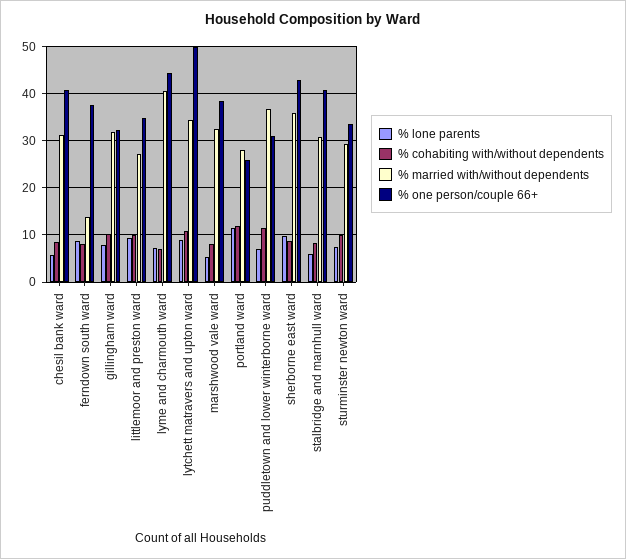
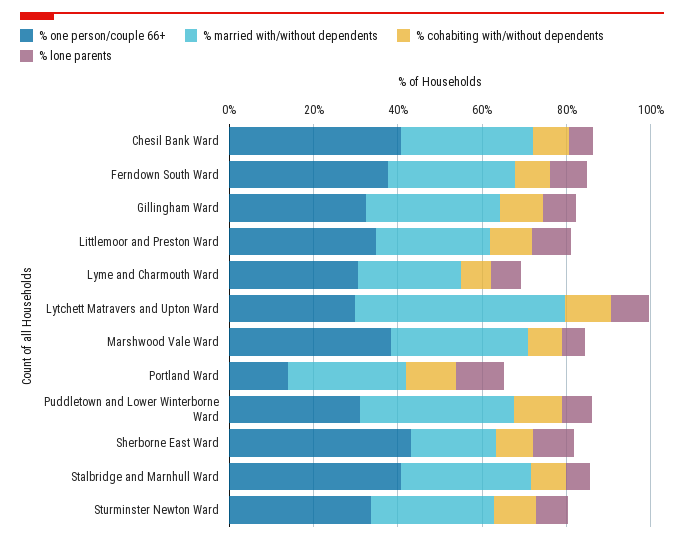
% married with/without dependents, ferndown south ward: 14 -> 30
% married with/without dependents, lyme and charmouth ward: 40 -> 25
% one person/couple 66+, lyme and charmouth ward: 44 -> 30
% married with/without dependents, lytchett matravers and upton ward: 34 -> 50
% one person/couple 66+, lytchett matravers and upton ward: 50 -> 30
% one person/couple 66+, portland ward: 26 -> 15
% married with/without dependents, sherborne east ward: 36 -> 20

